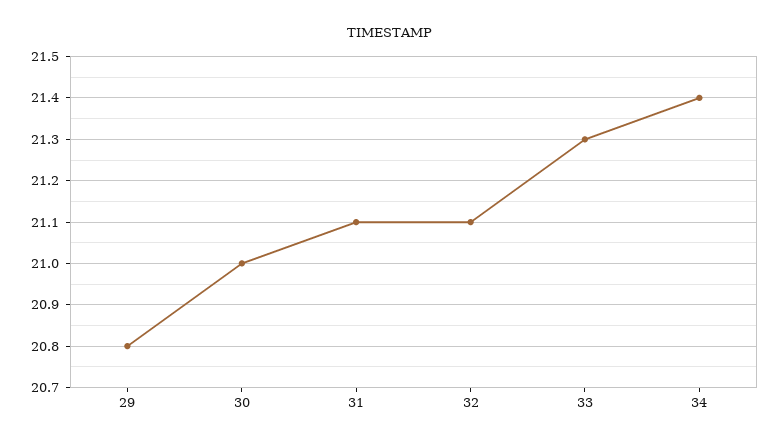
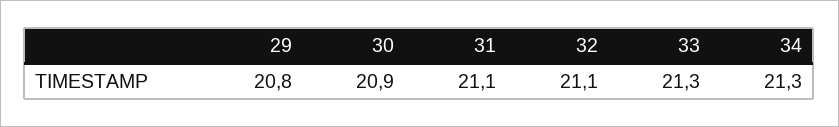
30: 21 -> 20.9
34: 21.4 -> 21.3

